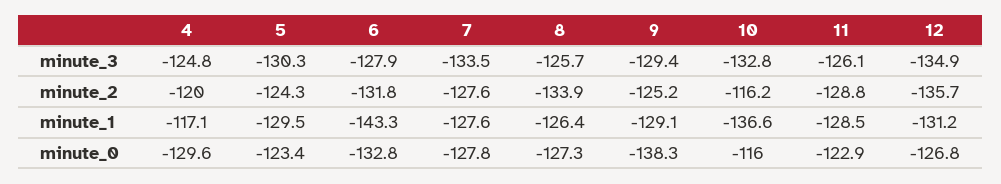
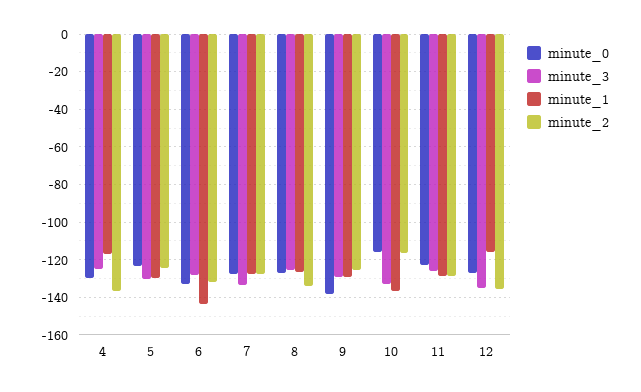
minute_2, 4: -120 -> -135
minute_1, 12: -131.2 -> -115

